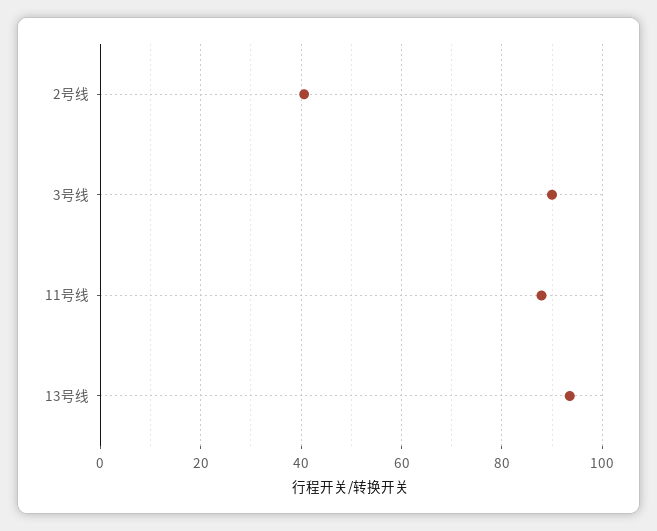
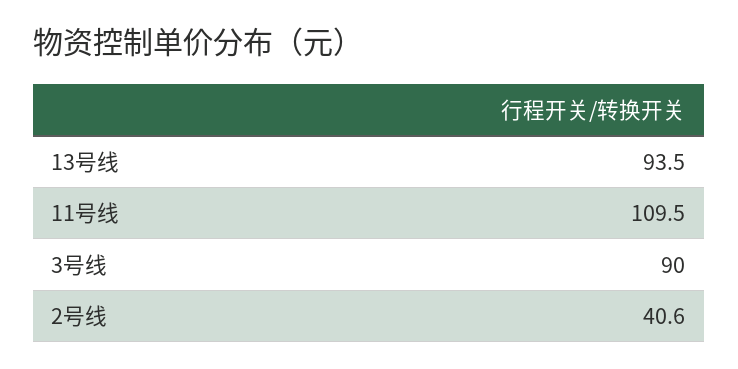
11号线: 88 -> 109.5

